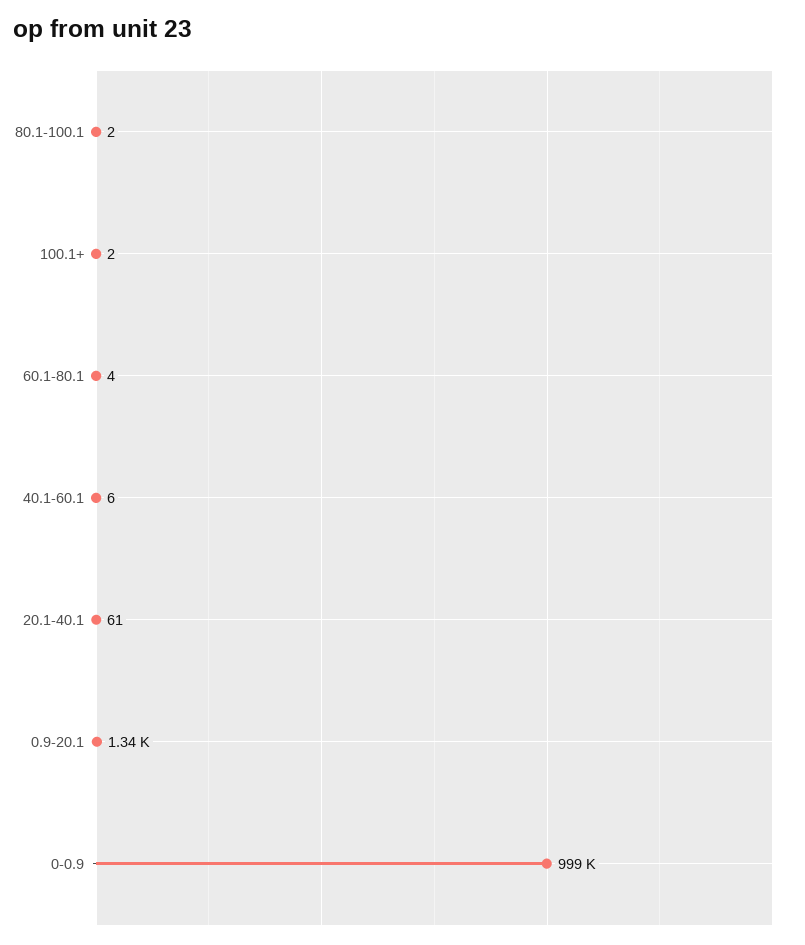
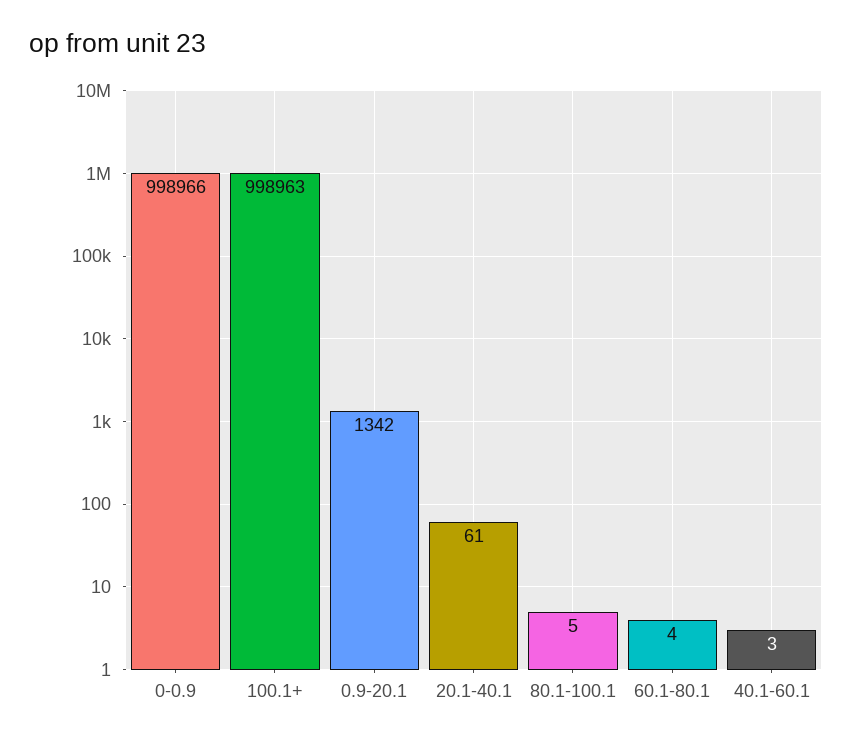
80.1-100.1: 2 -> 5
100.1+: 2 -> 998963
40.1-60.1: 6 -> 3

